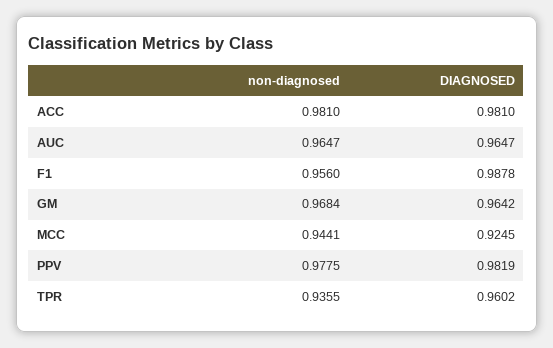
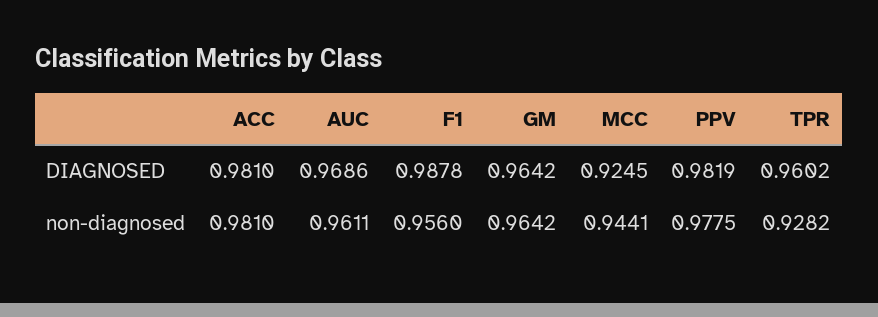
non-diagnosed, AUC: 0.9647 -> 0.9611
DIAGNOSED, AUC: 0.9647 -> 0.9686
non-diagnosed, GM: 0.9684 -> 0.9642
non-diagnosed, TPR: 0.9355 -> 0.9282

